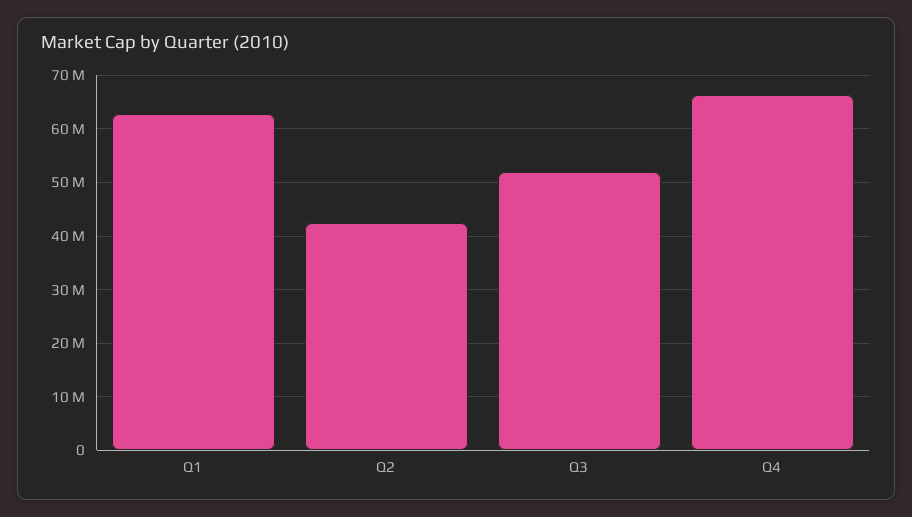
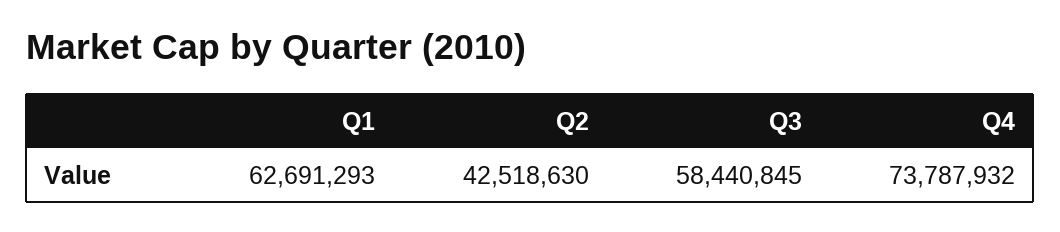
Q3: 52000000 -> 58440845
Q4: 66000000 -> 73787932

